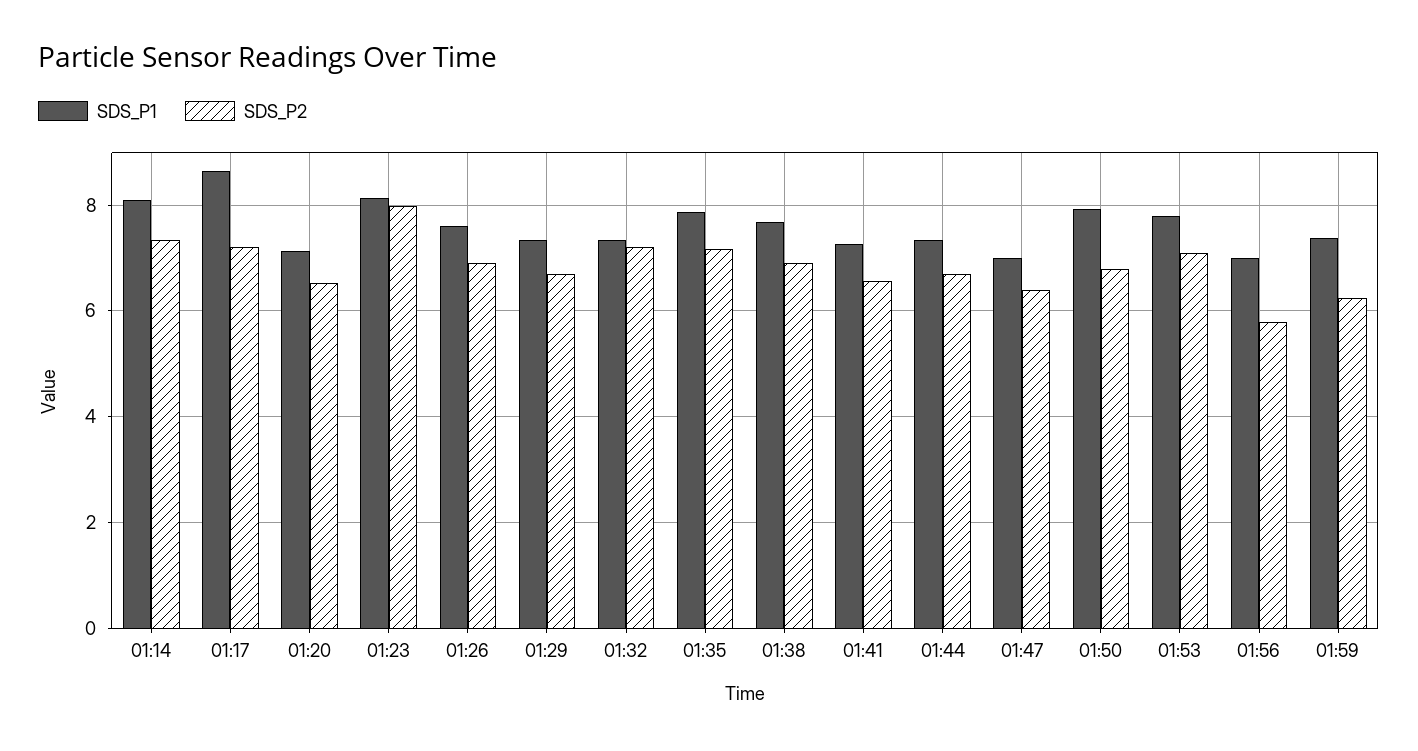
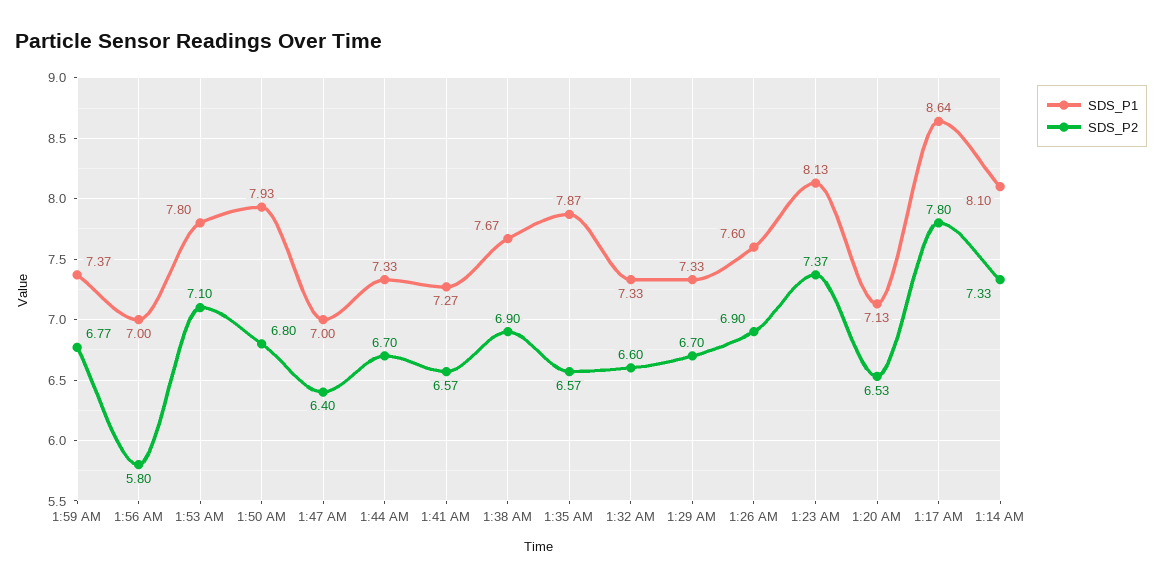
SDS_P2, 01:17: 7.2 -> 7.8
SDS_P2, 01:23: 8 -> 7.37
SDS_P2, 01:32: 7.2 -> 6.6
SDS_P2, 01:35: 7.2 -> 6.57
SDS_P2, 01:59: 6.2 -> 6.77

